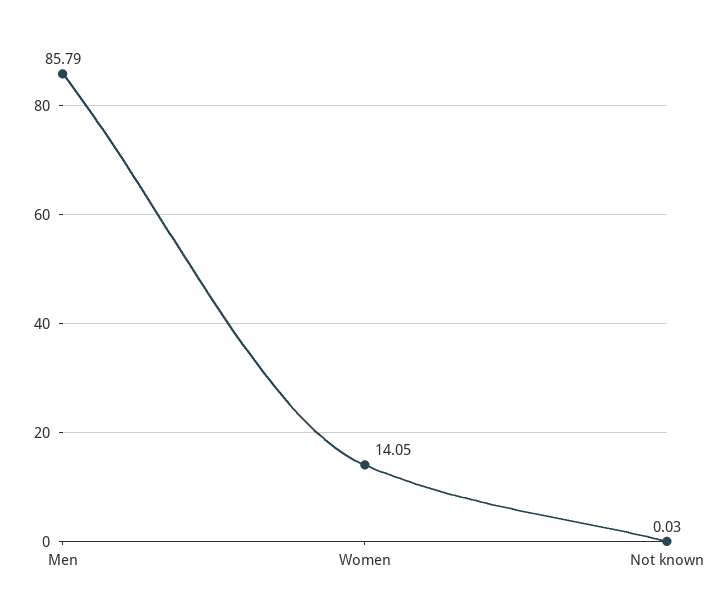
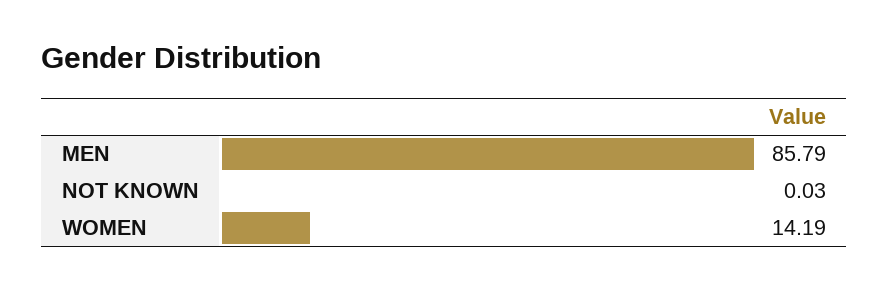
Women: 14.05 -> 14.19

